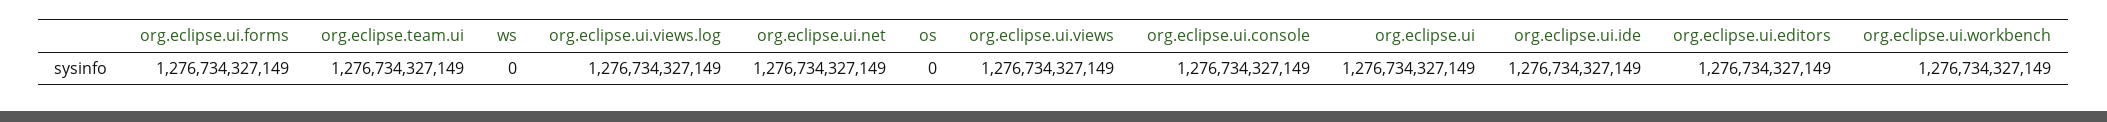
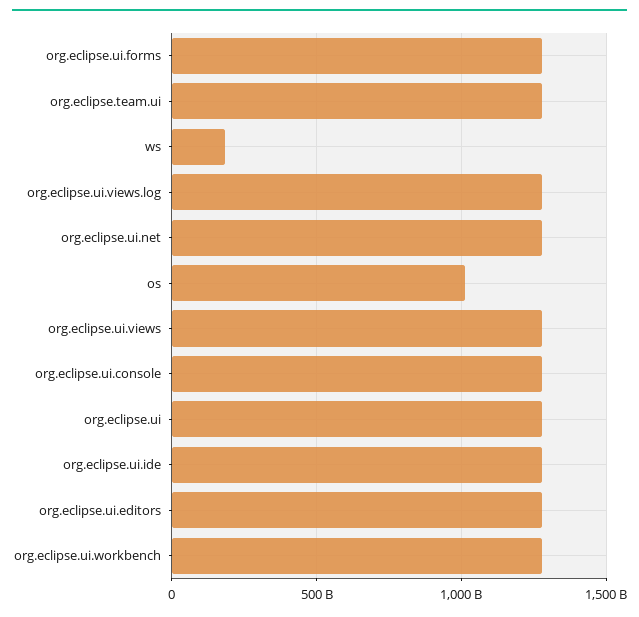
ws: 0 -> 200000000000
os: 0 -> 1000000000000

